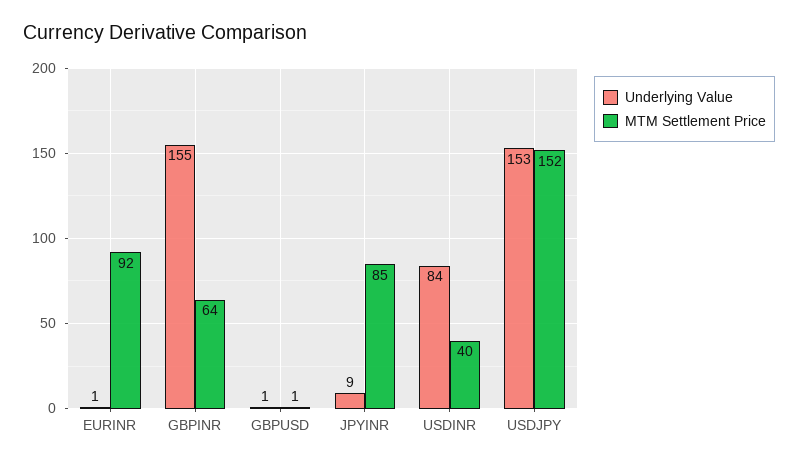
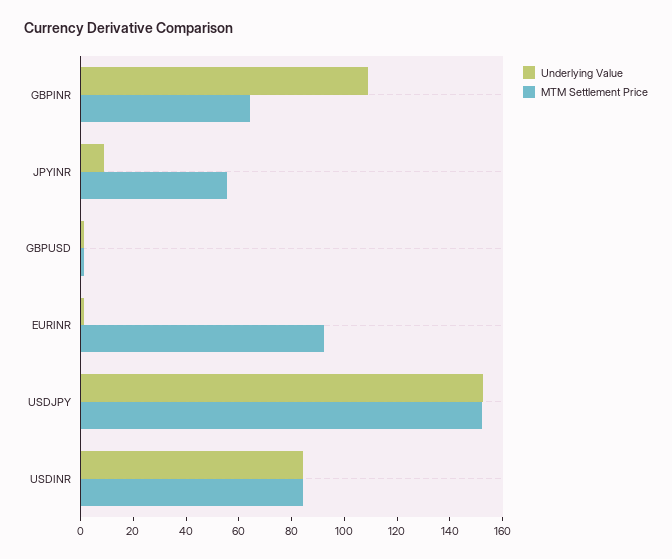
Underlying Value, GBPINR: 155 -> 110
MTM Settlement Price, JPYINR: 85 -> 55
MTM Settlement Price, USDINR: 40 -> 85

